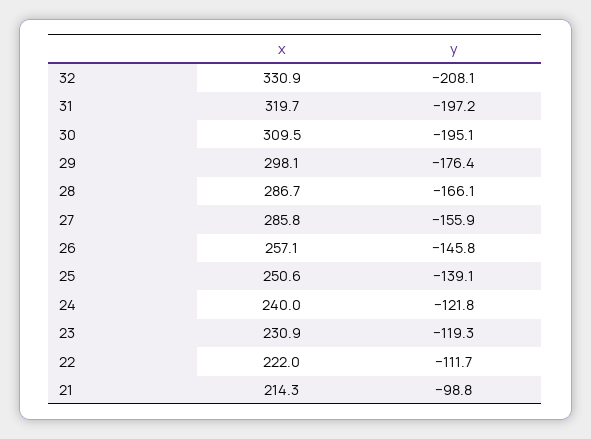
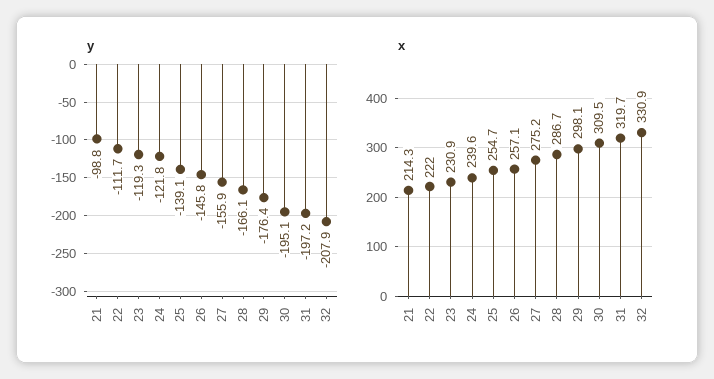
y, 32: -208.1 -> -207.9
x, 27: 285.8 -> 275.2
x, 25: 250.6 -> 254.7
x, 24: 240 -> 239.6

